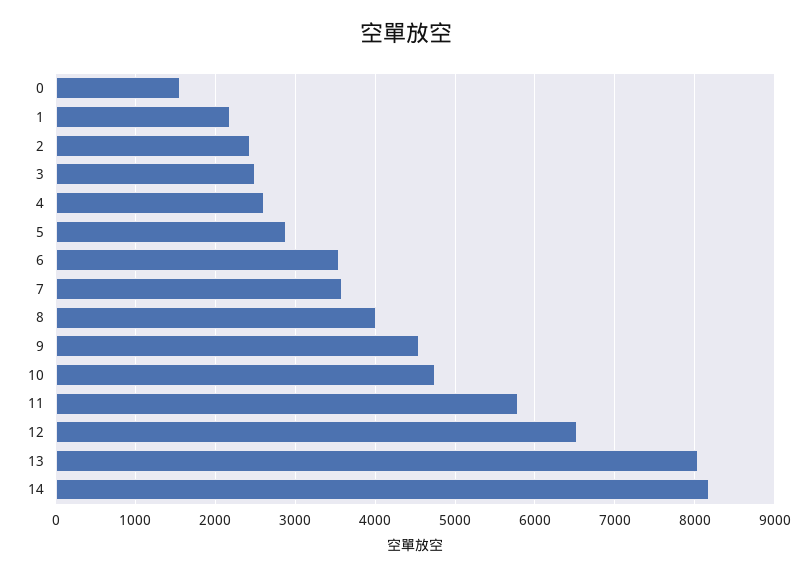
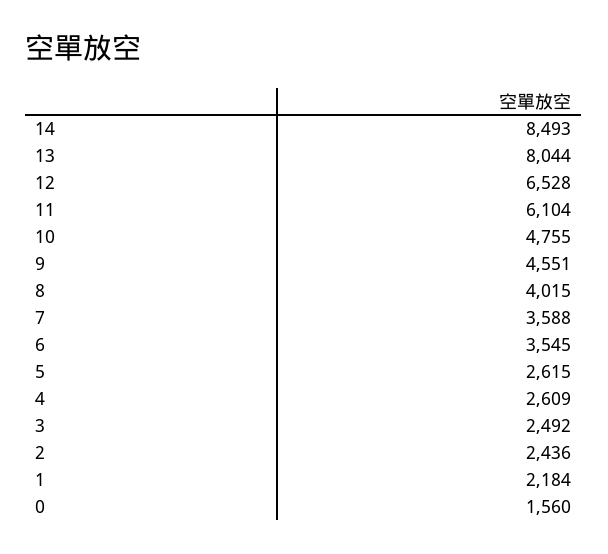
5: 2900 -> 2615
11: 5800 -> 6104
14: 8200 -> 8493

